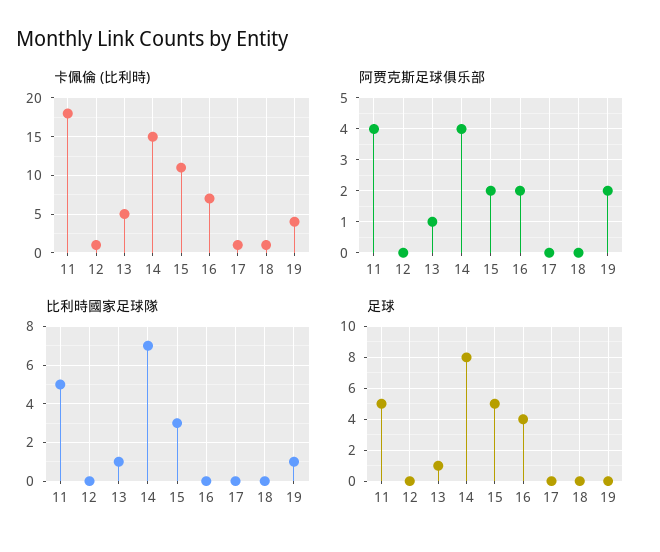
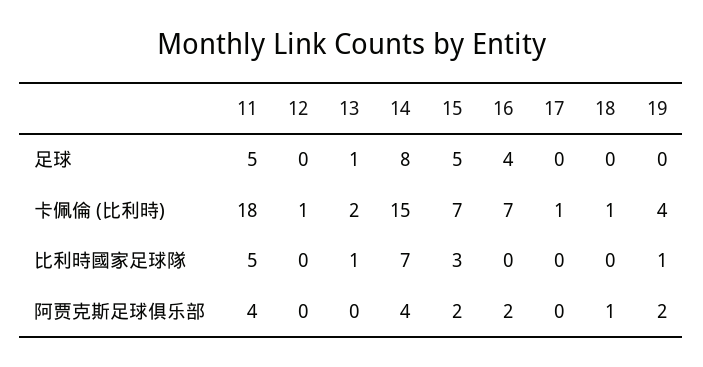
卡佩倫 (比利時), 13: 5 -> 2
卡佩倫 (比利時), 15: 11 -> 7
阿贾克斯足球俱乐部, 13: 1 -> 0
阿贾克斯足球俱乐部, 18: 0 -> 1

